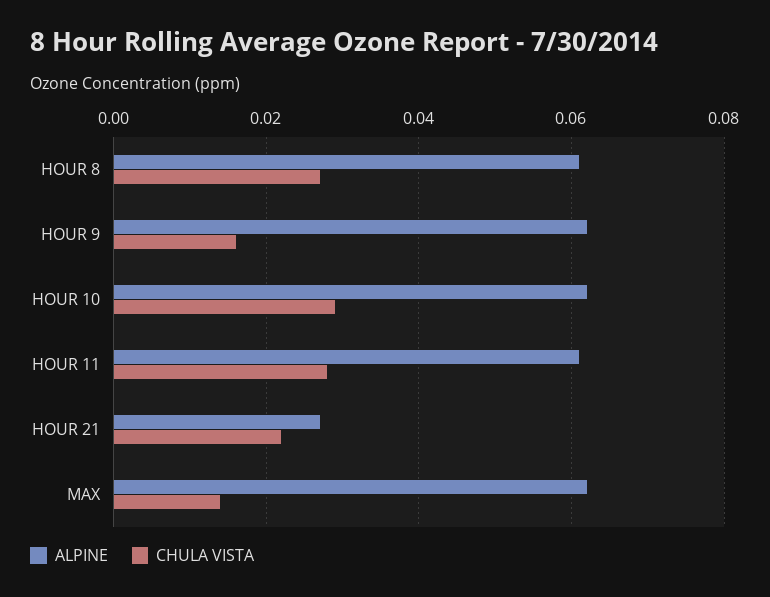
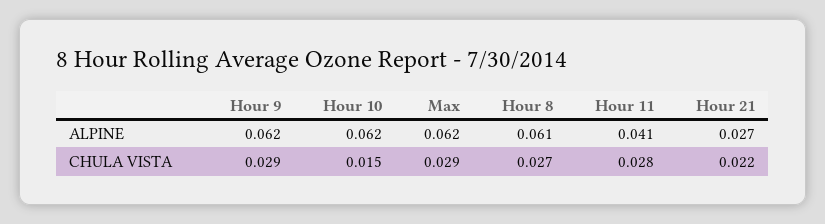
CHULA VISTA, HOUR 9: 0.015 -> 0.029
CHULA VISTA, HOUR 10: 0.03 -> 0.015
ALPINE, HOUR 11: 0.06 -> 0.041
CHULA VISTA, MAX: 0.015 -> 0.029

